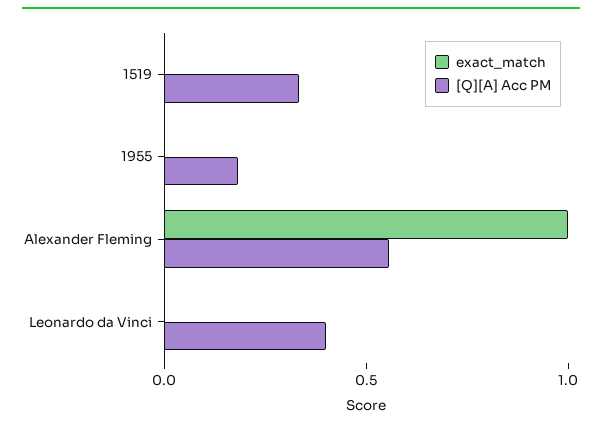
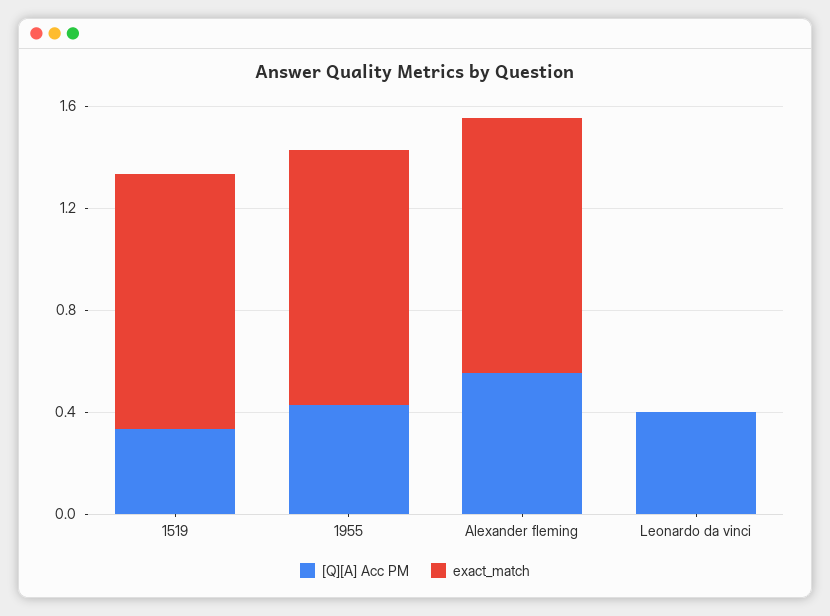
exact_match, 1519: 0 -> 1
exact_match, 1955: 0 -> 1
[Q][A] Acc PM, 1955: 0.2 -> 0.4

